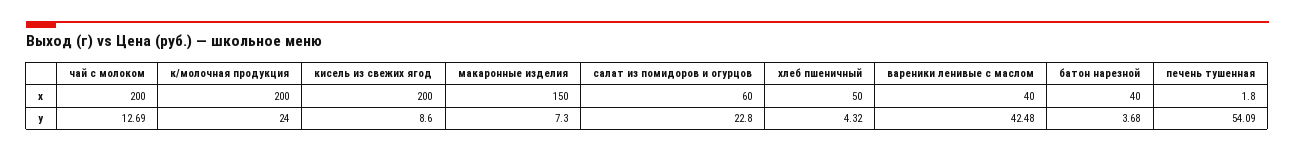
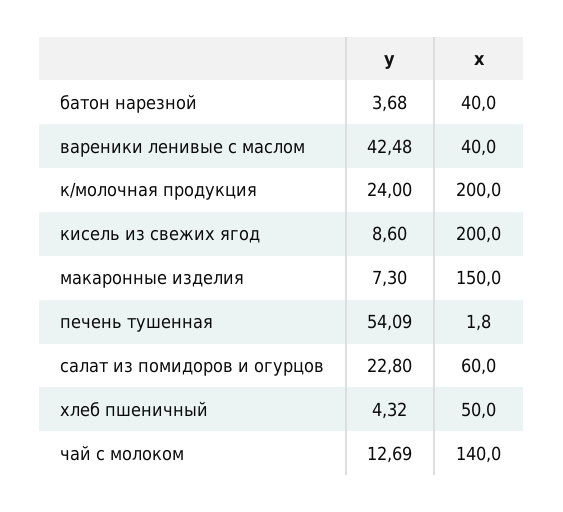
чай с молоком, x: 200 -> 140

